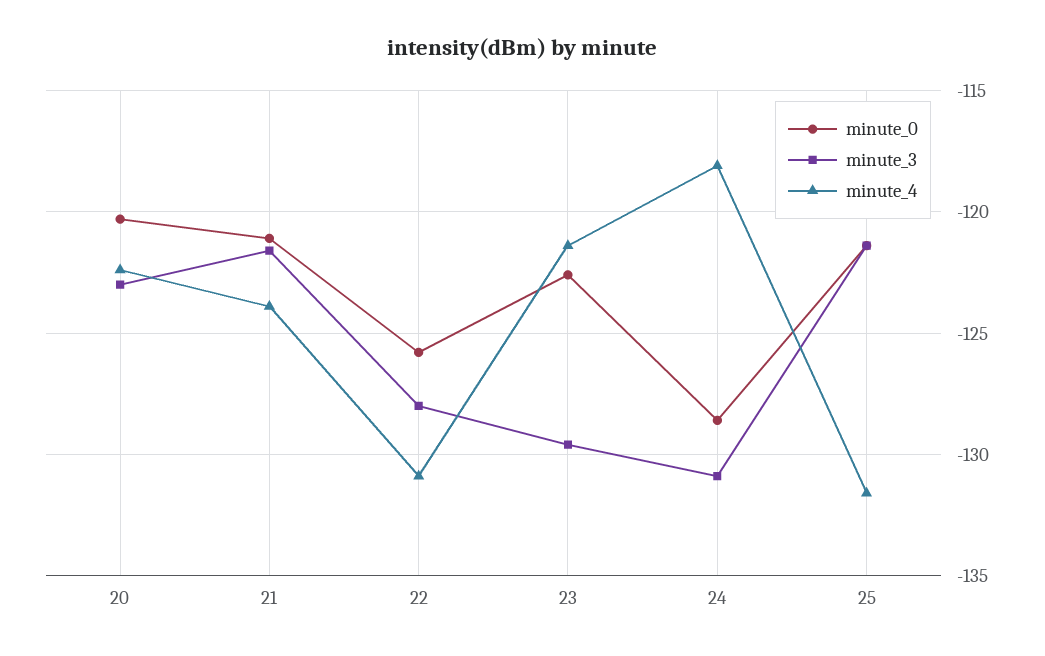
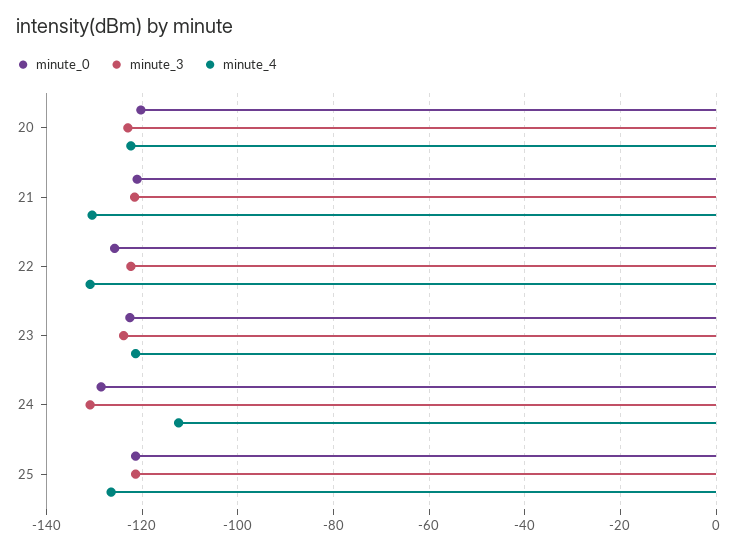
minute_4, 21: -124 -> -130
minute_3, 22: -128 -> -122
minute_3, 23: -129.5 -> -124
minute_4, 24: -118 -> -112
minute_4, 25: -131.5 -> -126

